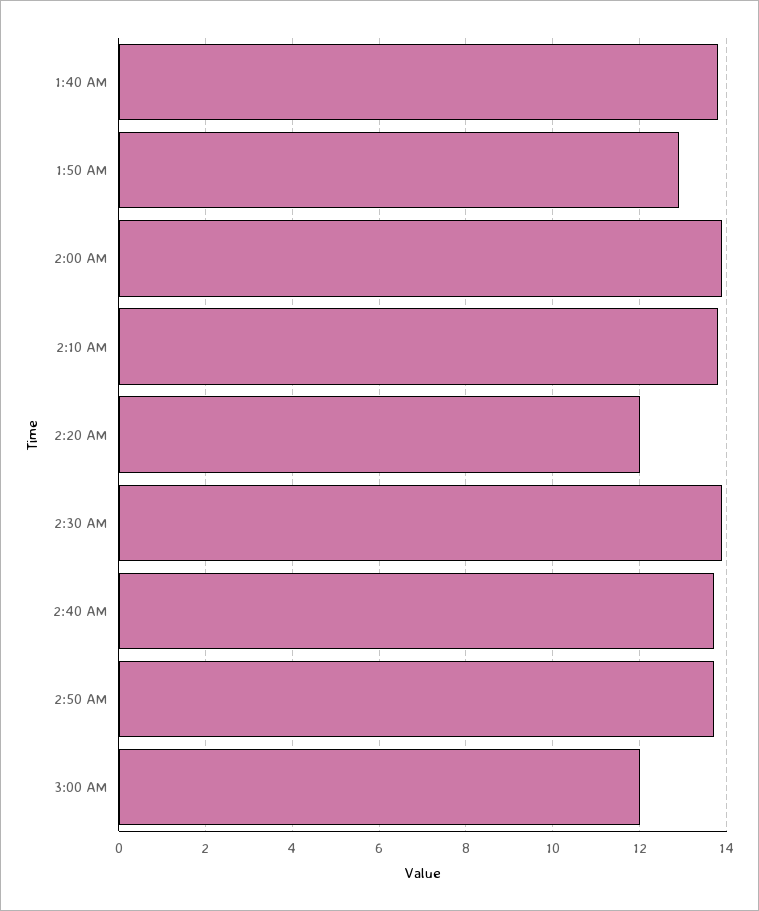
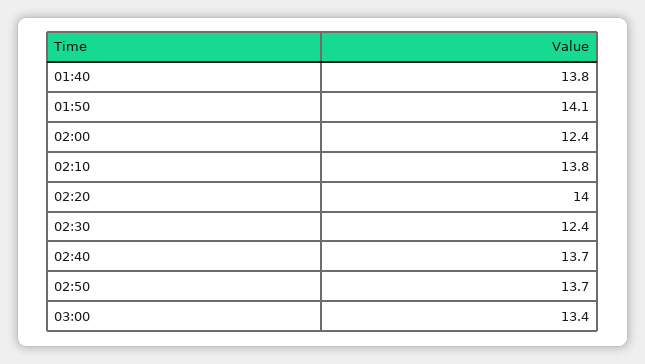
1:50 AM: 13 -> 14.1
2:00 AM: 14 -> 12.4
2:20 AM: 12 -> 14
2:30 AM: 14 -> 12.4
3:00 AM: 12 -> 13.4

